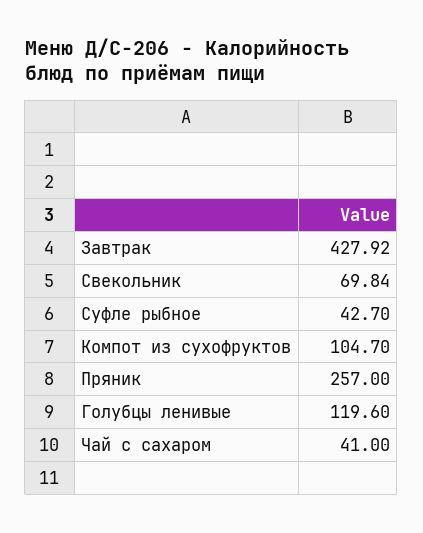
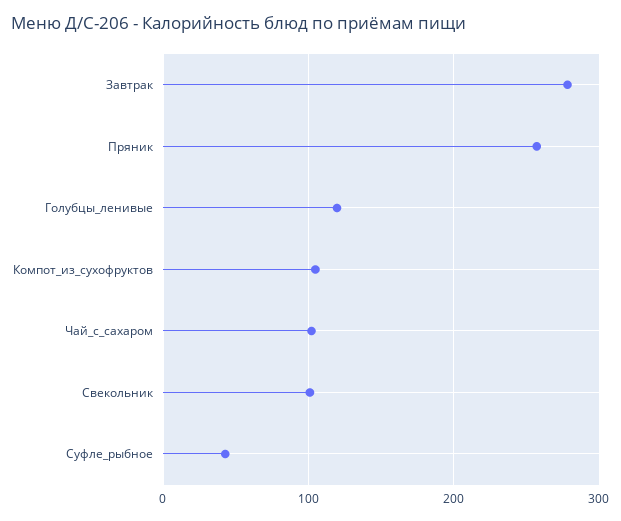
Завтрак: 427.92 -> 280
Свекольник: 69.84 -> 100
Чай с сахаром: 41 -> 100

